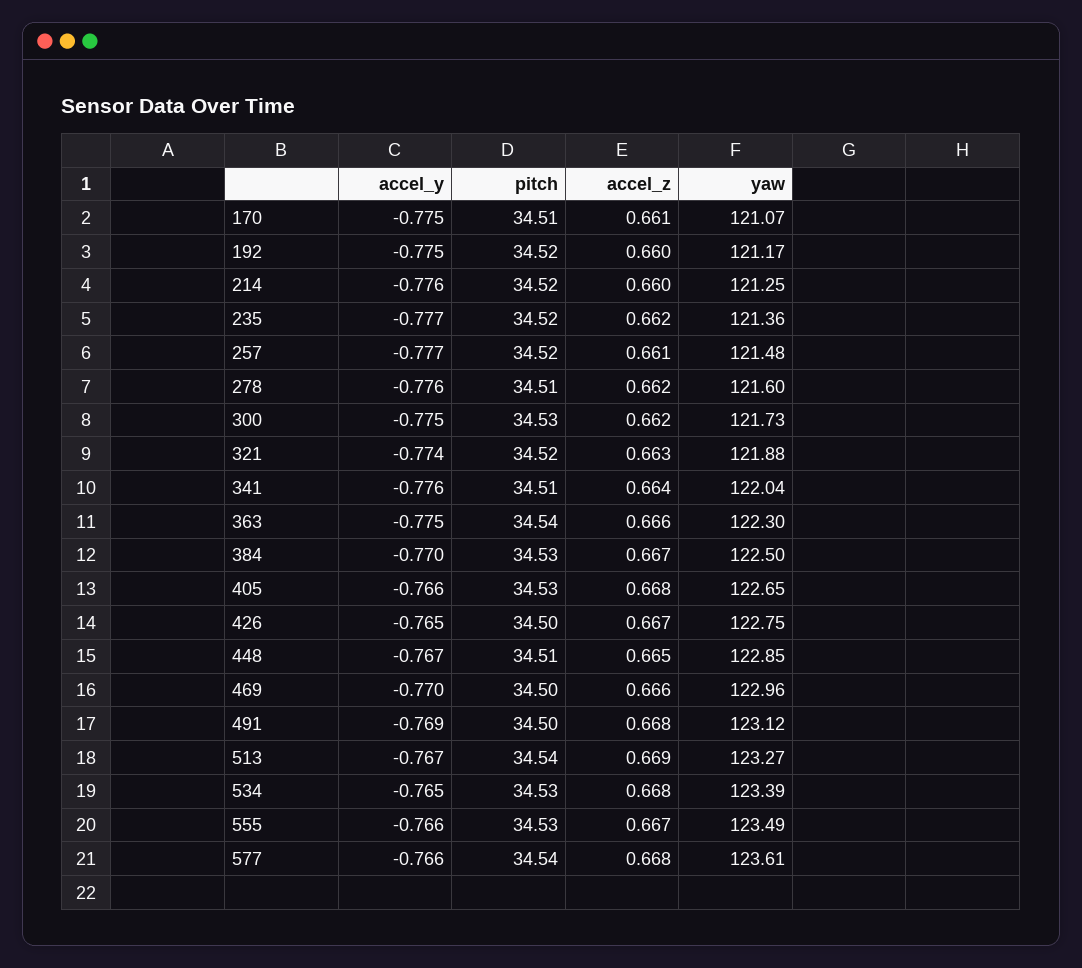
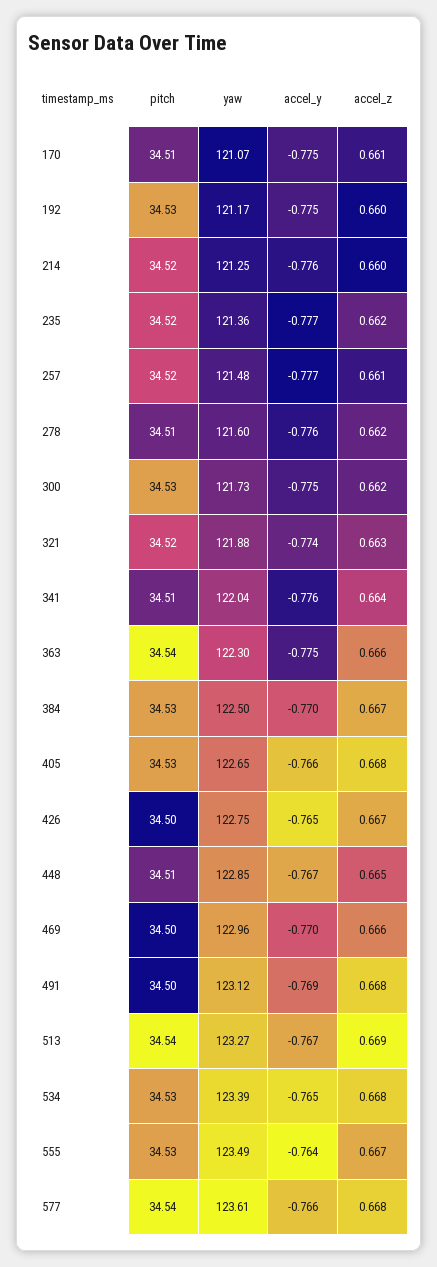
pitch, 192: 34.52 -> 34.53
accel_y, 555: -0.766 -> -0.764

